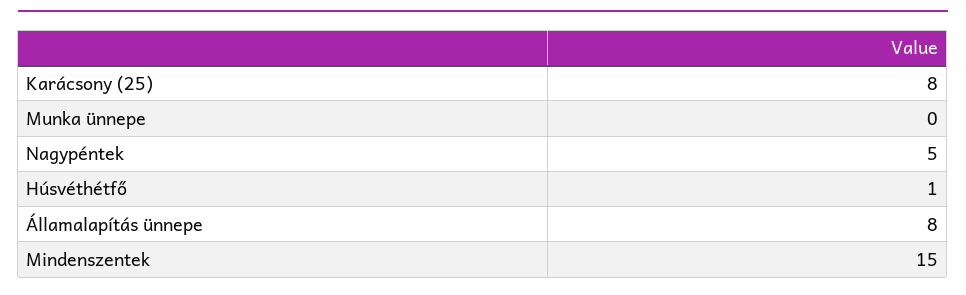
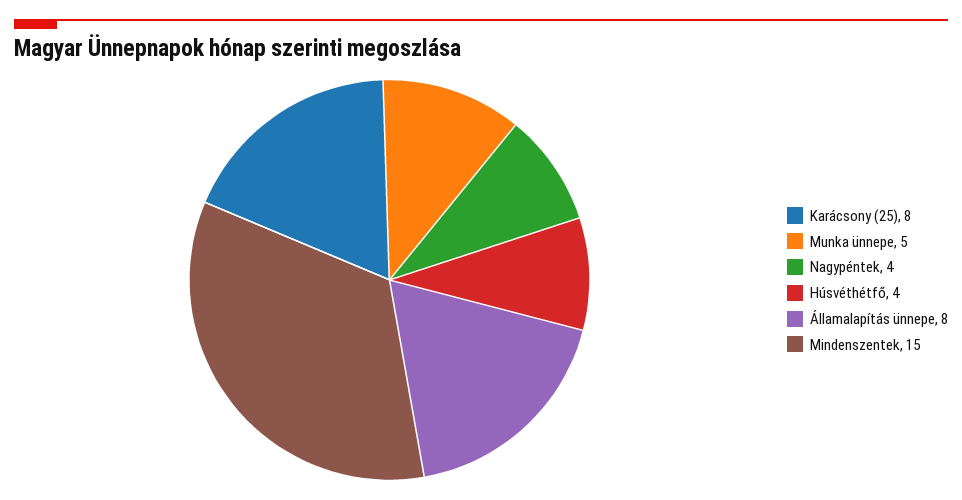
Munka ünnepe: 0 -> 5
Nagypéntek: 5 -> 4
Húsvéthétfő: 1 -> 4

